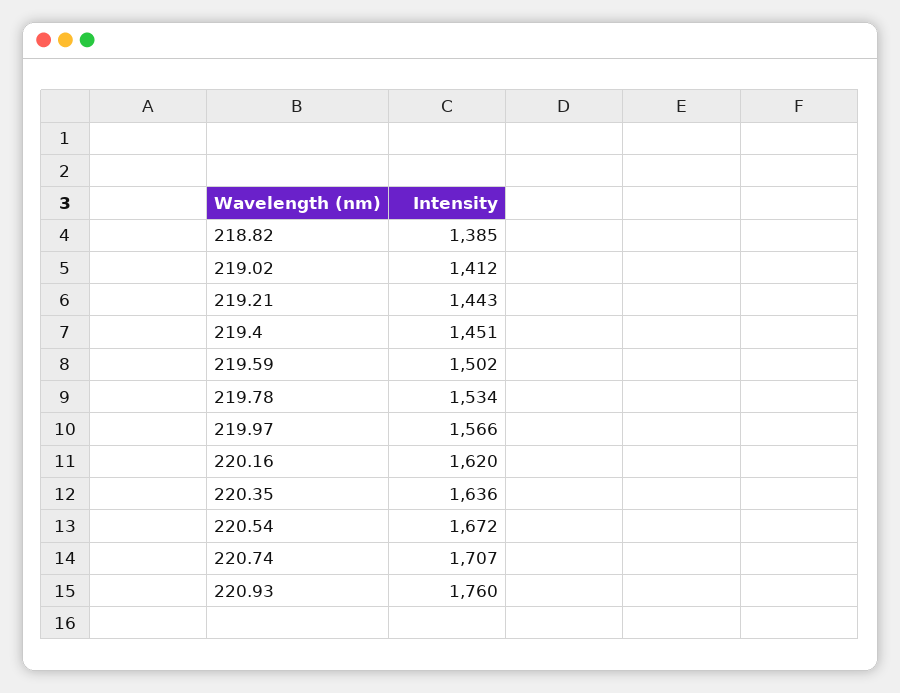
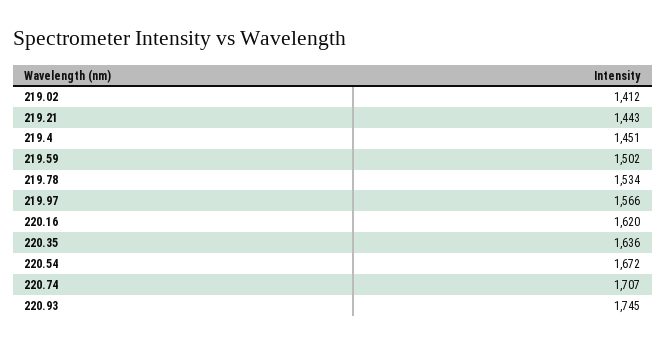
218.82: 1385 -> none
220.93: 1760 -> 1745

